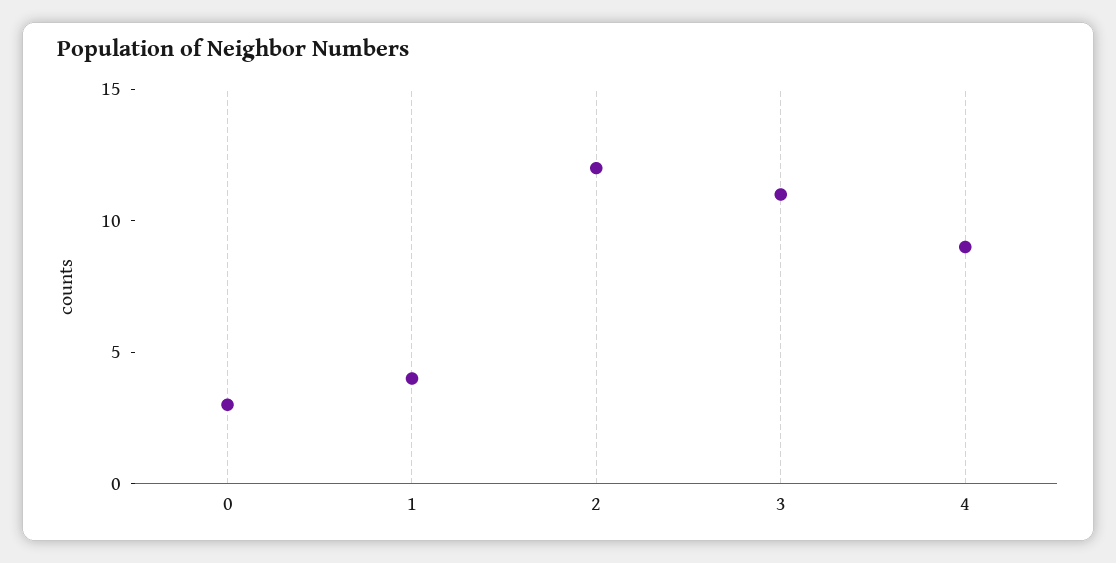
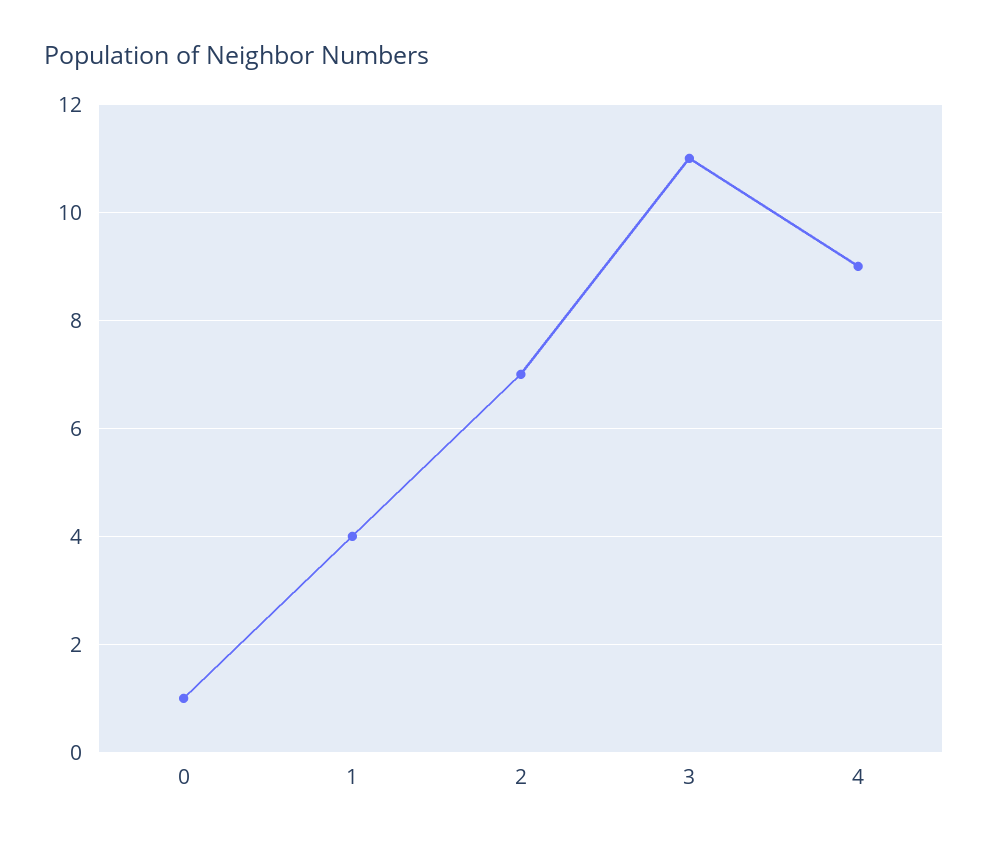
0: 3 -> 1
2: 12 -> 7

